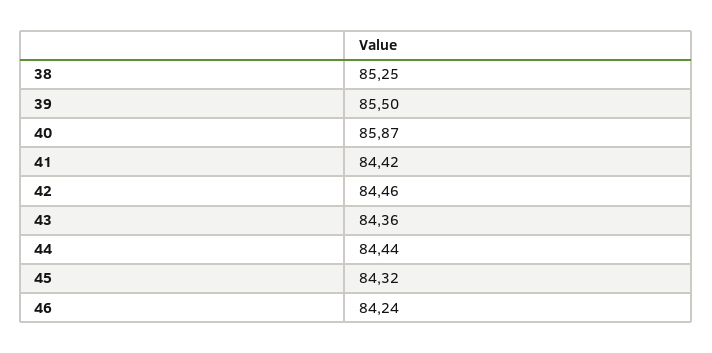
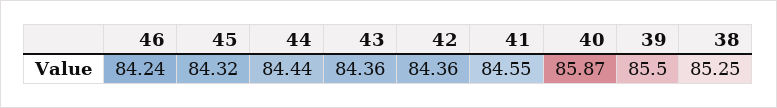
41: 84.42 -> 84.55
42: 84.46 -> 84.36

